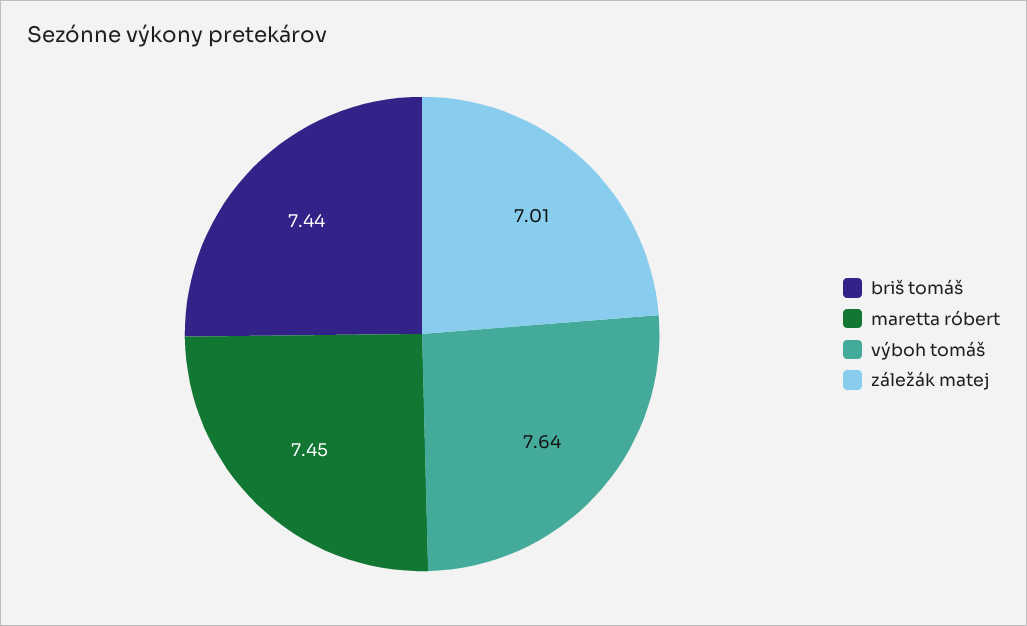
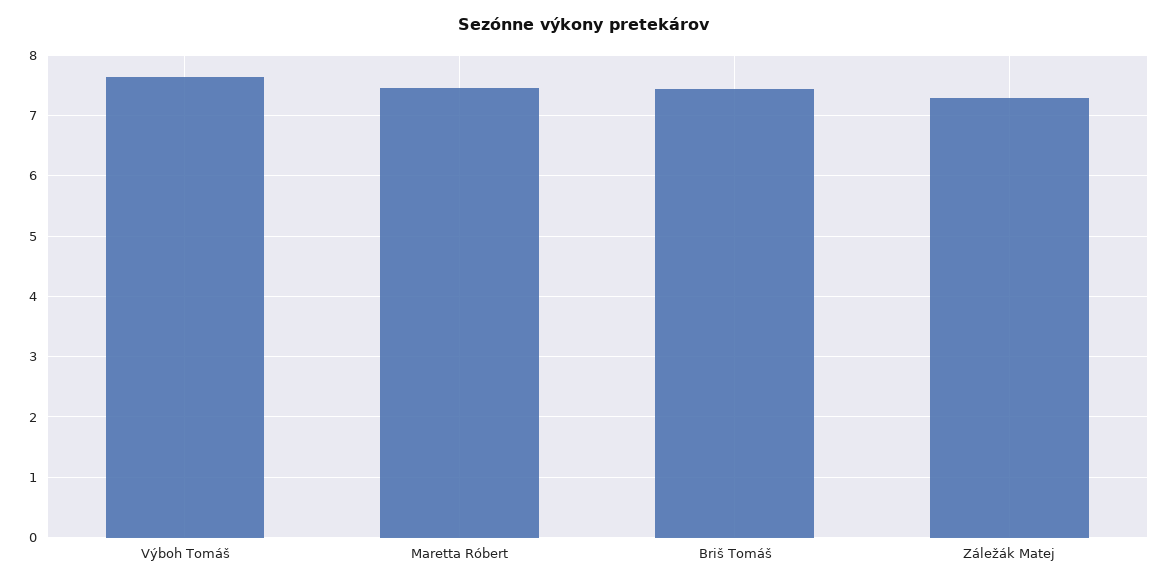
záležák matej: 7.01 -> 7.3

